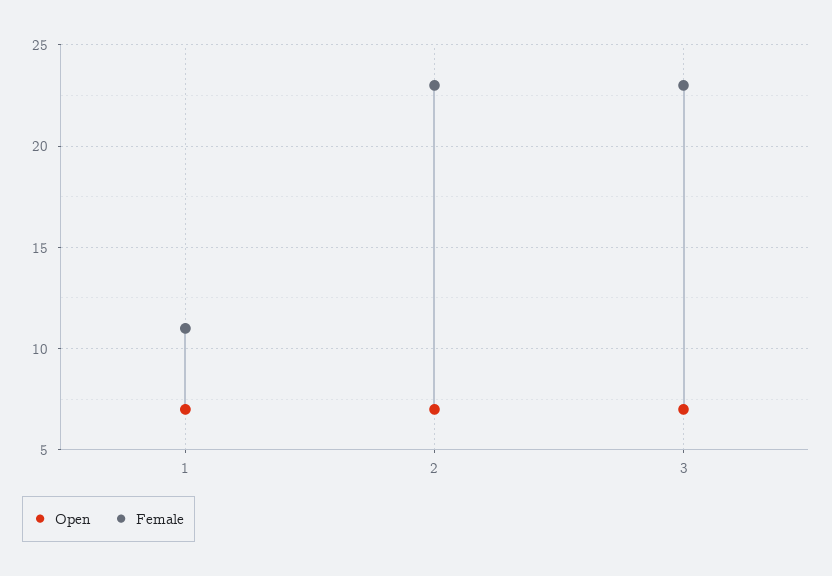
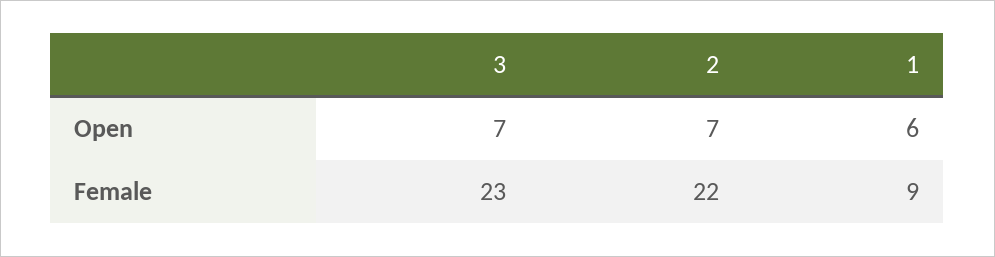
Open, 1: 7 -> 6
Female, 1: 11 -> 9
Female, 2: 23 -> 22

